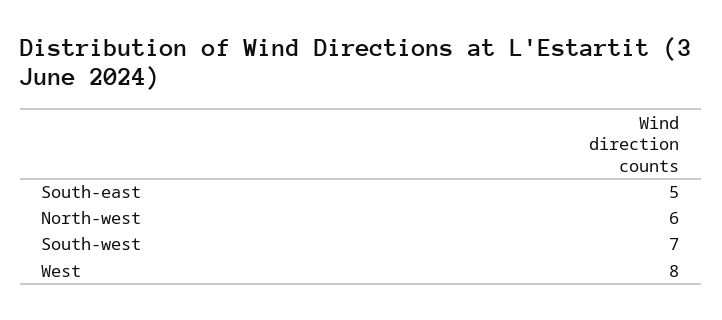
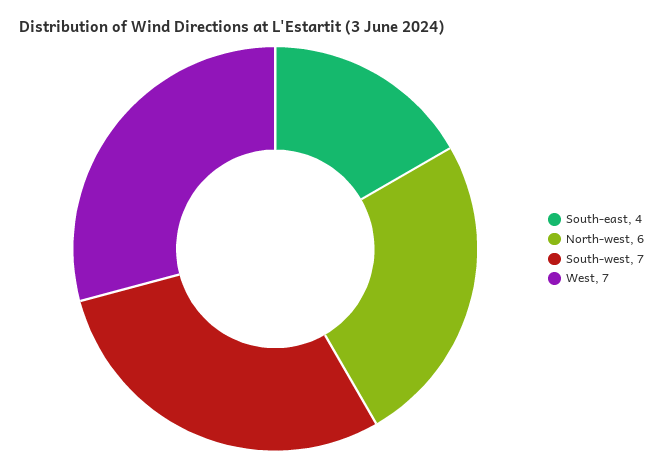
South-east: 5 -> 4
West: 8 -> 7

